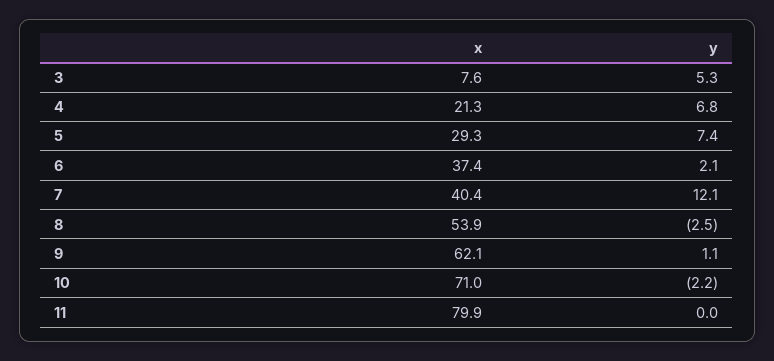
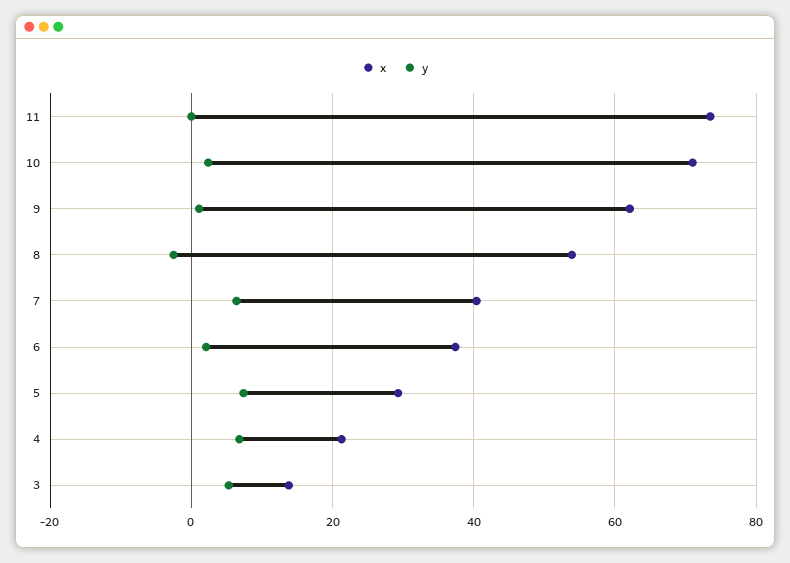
x, 3: 7.6 -> 14
y, 7: 12.1 -> 6
y, 10: -2.2 -> 2
x, 11: 79.9 -> 74

